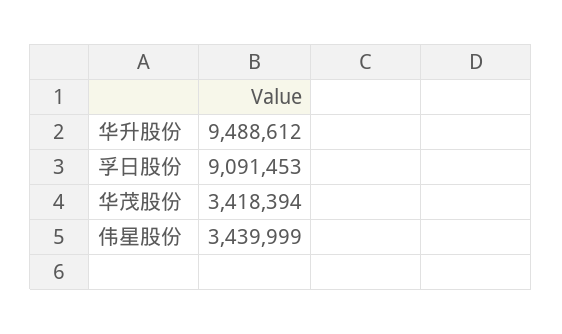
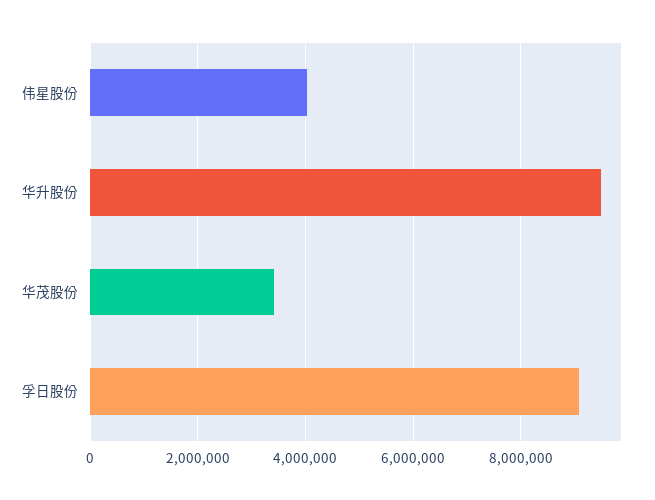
伟星股份: 3439999 -> 4000000

